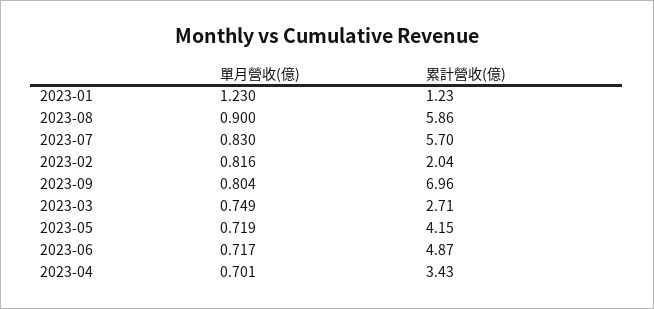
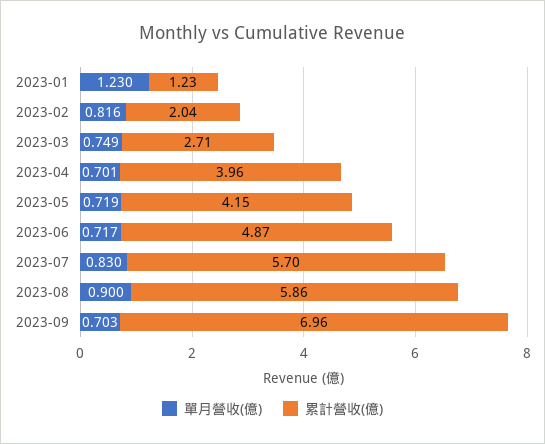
單月營收(億), 2023-09: 0.804 -> 0.703
累計營收(億), 2023-04: 3.43 -> 3.96

